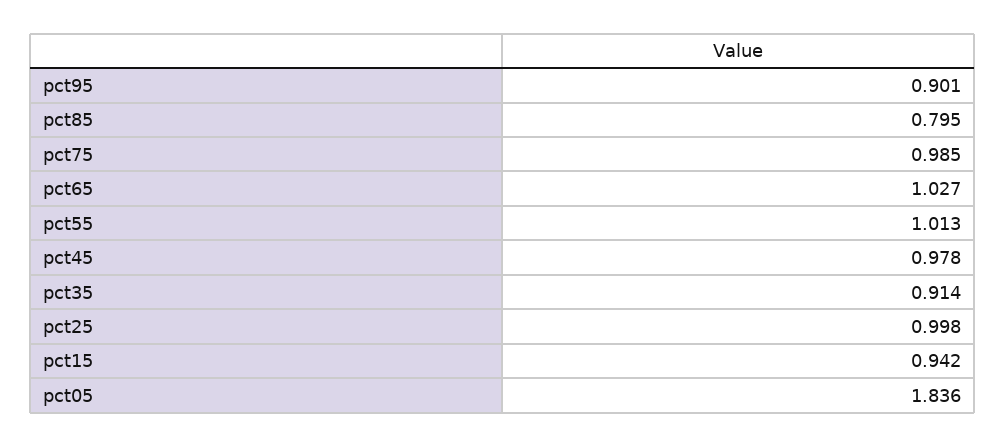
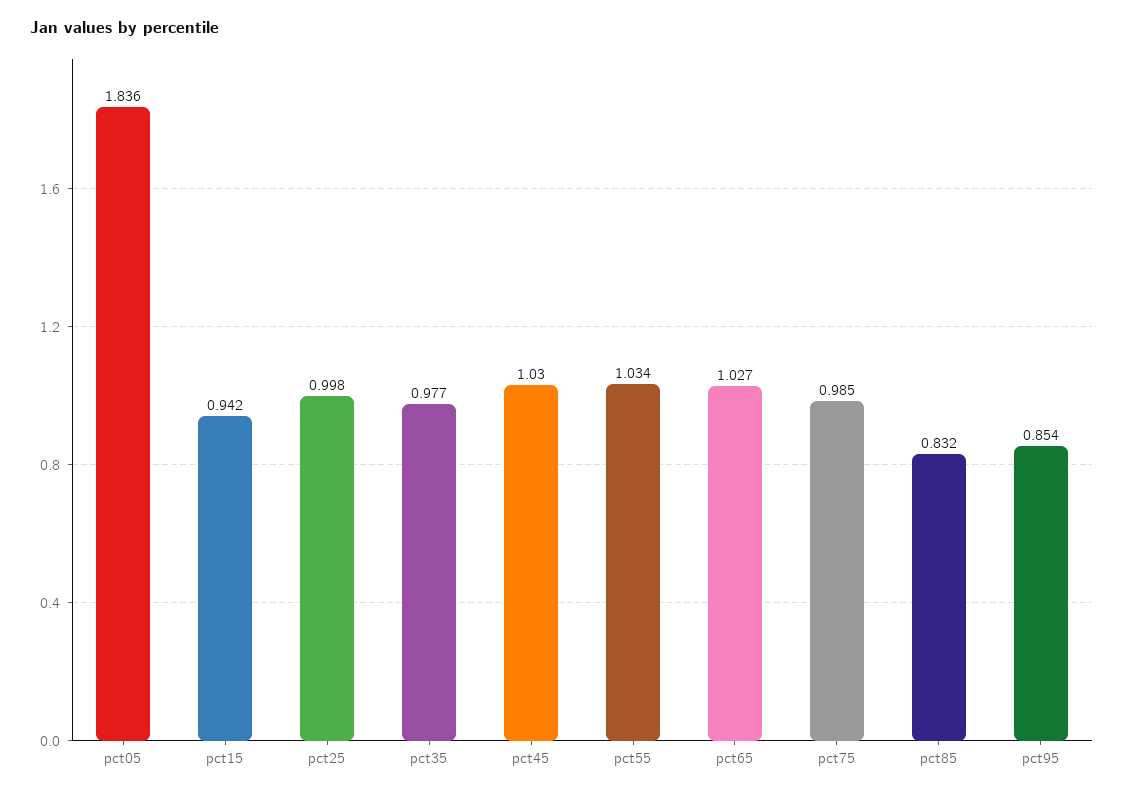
pct95: 0.901 -> 0.854
pct85: 0.795 -> 0.832
pct55: 1.013 -> 1.034
pct45: 0.978 -> 1.03
pct35: 0.914 -> 0.977

